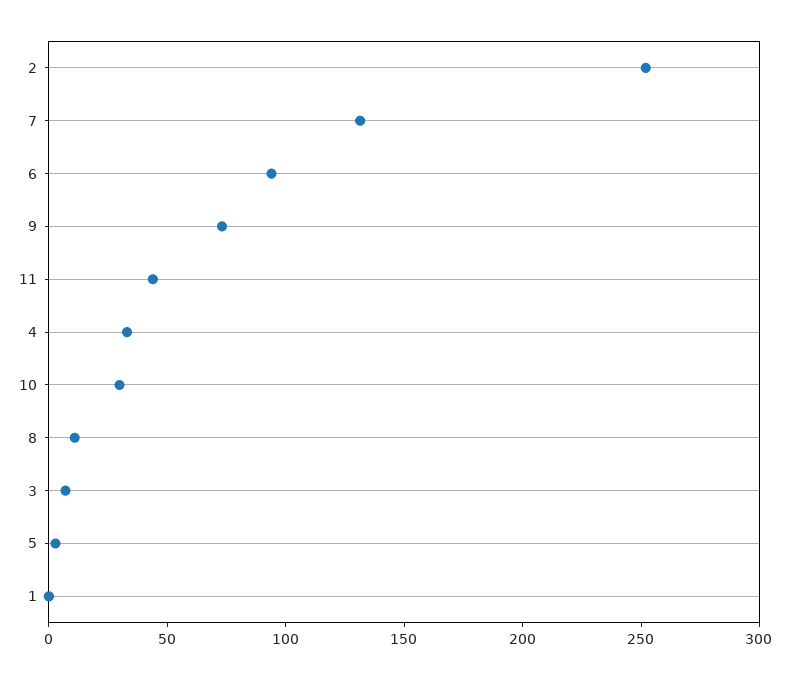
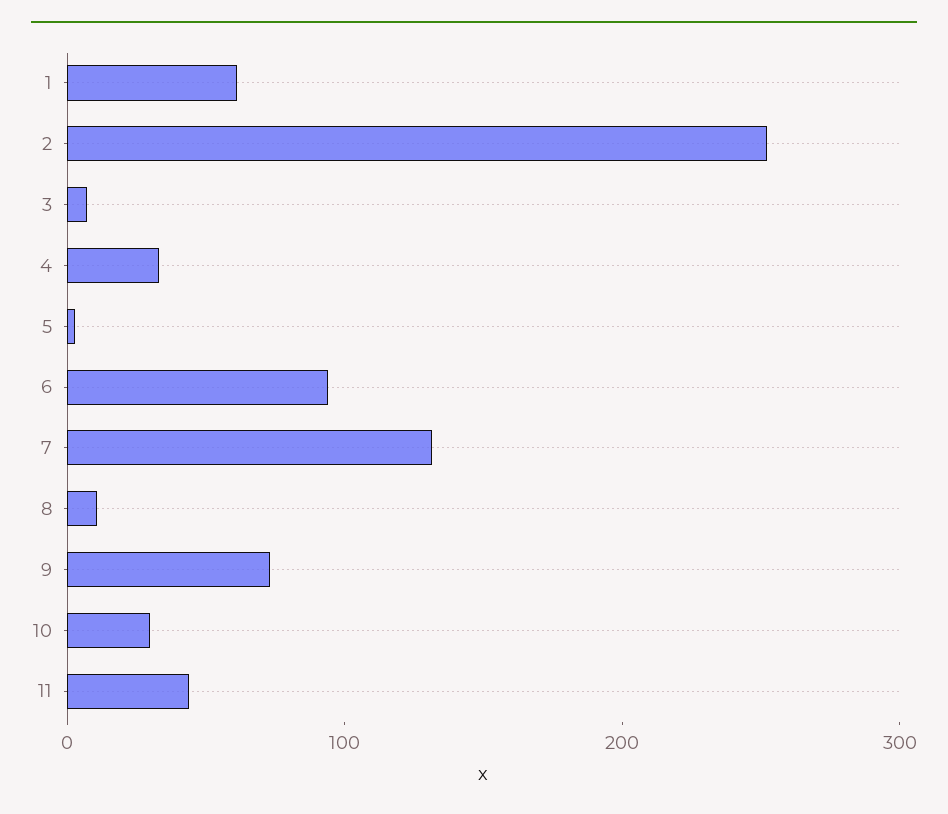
1: 0 -> 60

